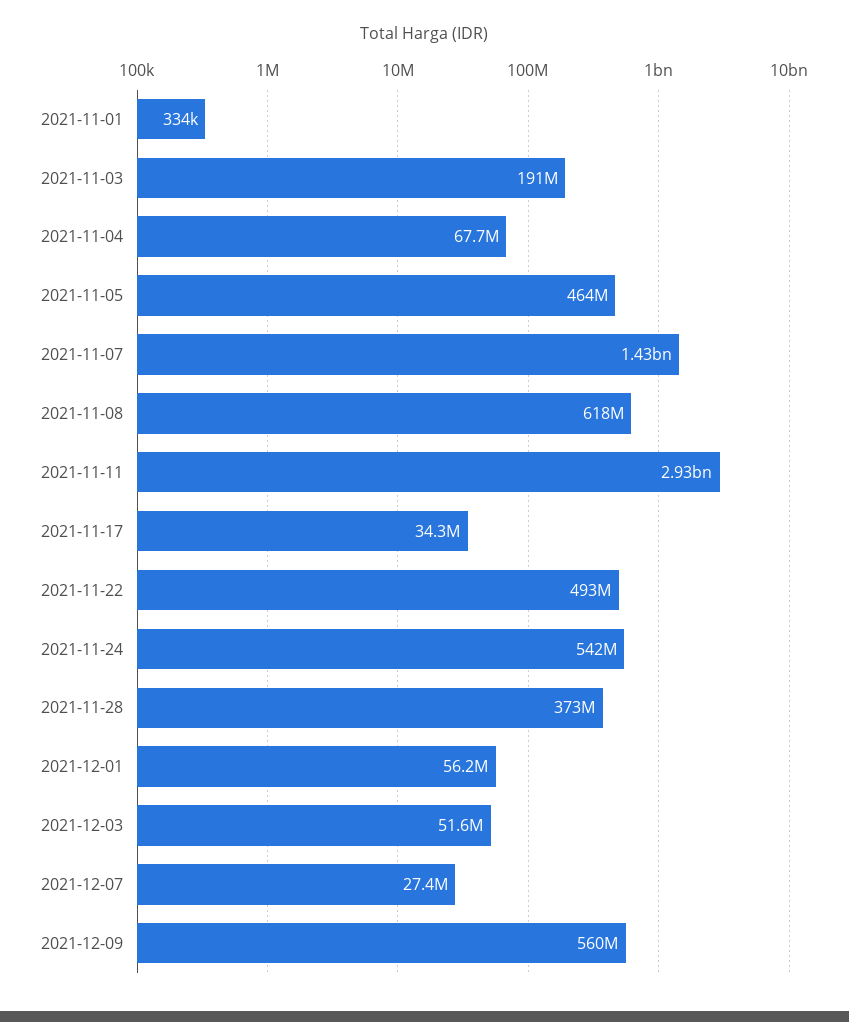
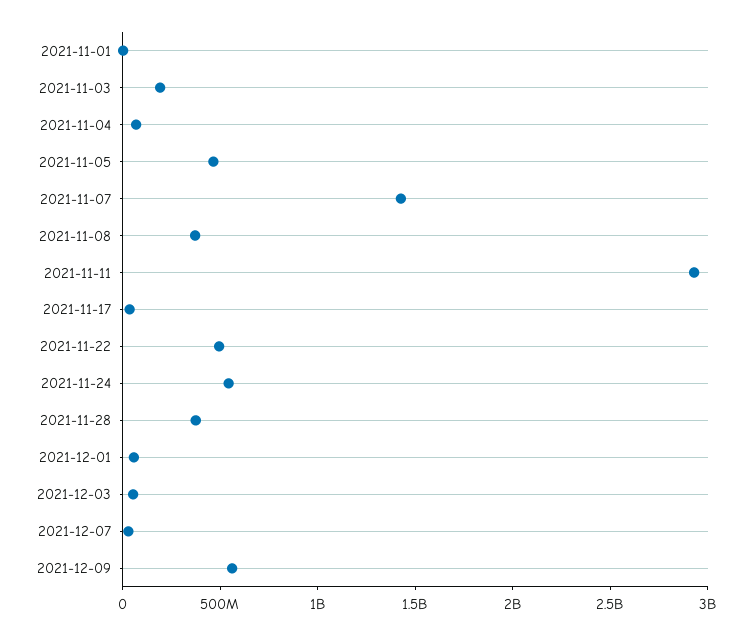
2021-11-08: 618000000 -> 400000000

